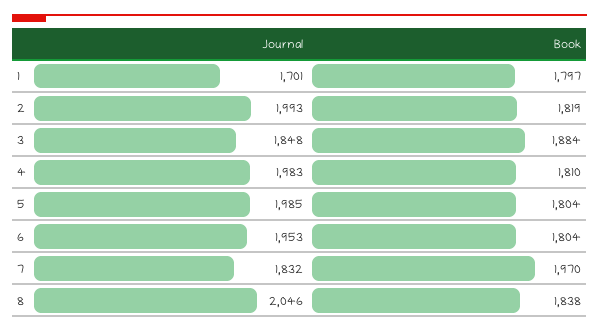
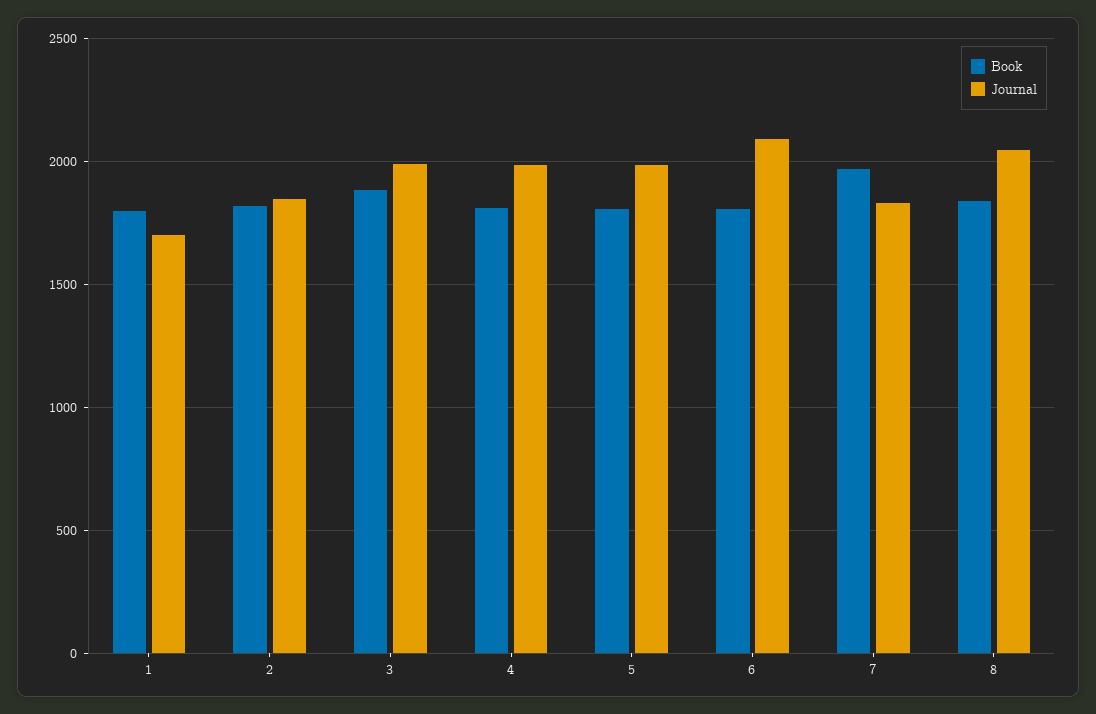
Journal, 2: 1993 -> 1850
Journal, 3: 1848 -> 2000
Journal, 6: 1953 -> 2100

